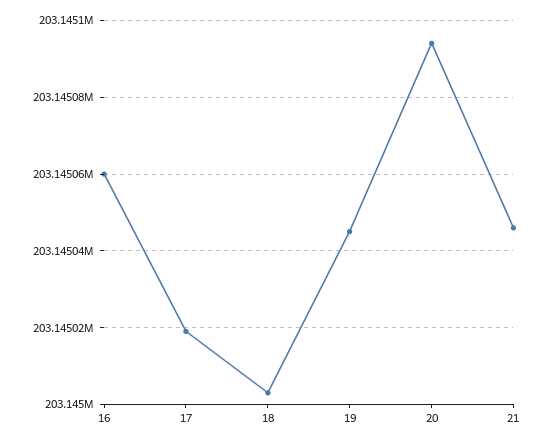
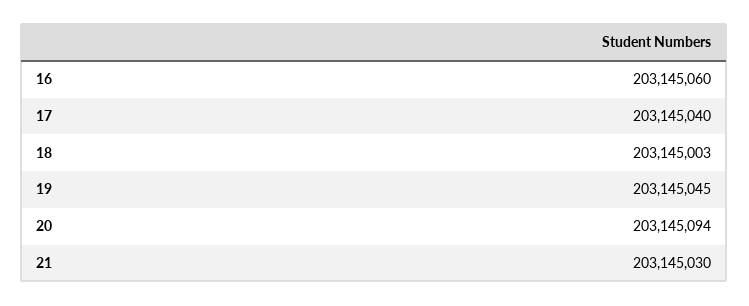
17: 203145020 -> 203145040
21: 203145045 -> 203145030

